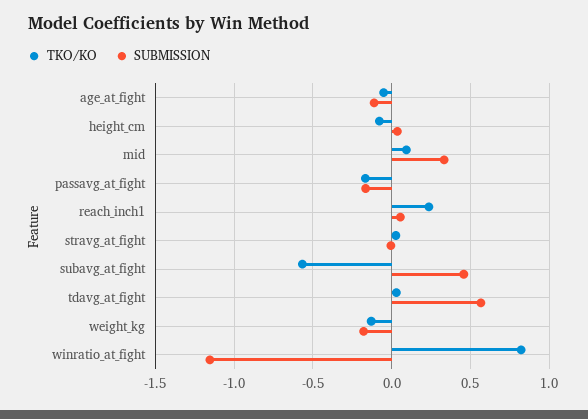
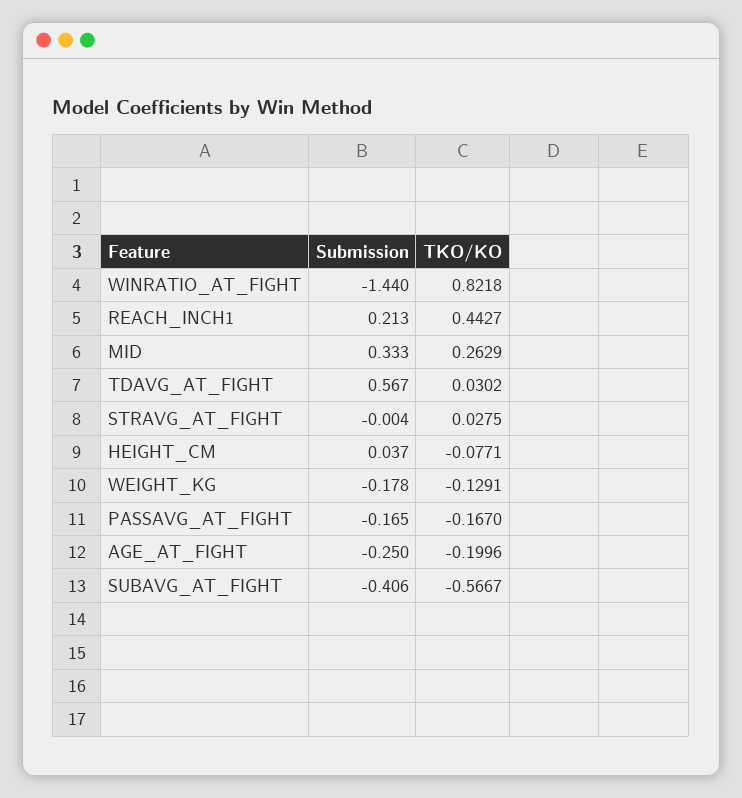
TKO/KO, age_at_fight: -0.05 -> -0.1996
SUBMISSION, age_at_fight: -0.1 -> -0.25
TKO/KO, mid: 0.1 -> 0.2629
TKO/KO, reach_inch1: 0.25 -> 0.4427
SUBMISSION, reach_inch1: 0.05 -> 0.213
SUBMISSION, subavg_at_fight: 0.45 -> -0.406
SUBMISSION, winratio_at_fight: -1.15 -> -1.44

